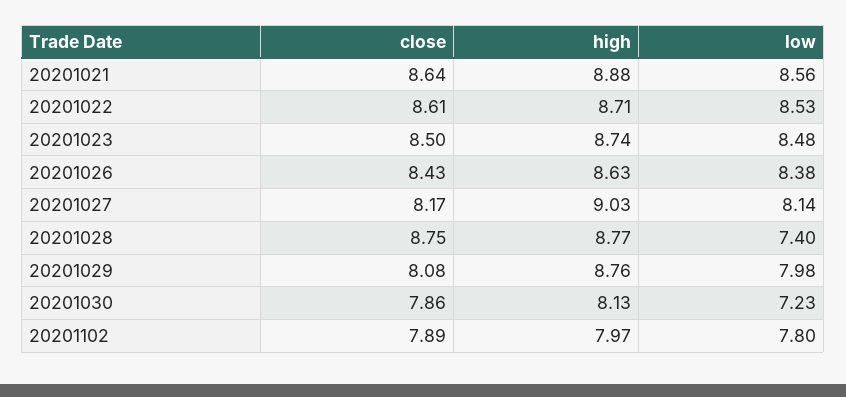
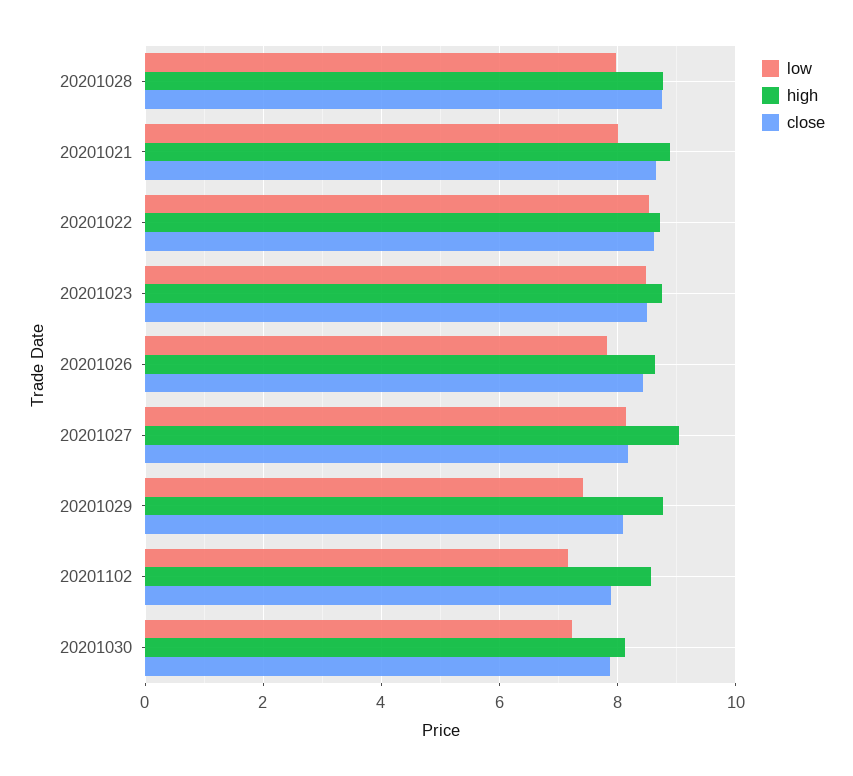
low, 20201021: 8.56 -> 8
low, 20201026: 8.38 -> 7.8
low, 20201028: 7.4 -> 8
low, 20201029: 7.98 -> 7.4
high, 20201102: 7.97 -> 8.6
low, 20201102: 7.8 -> 7.2

